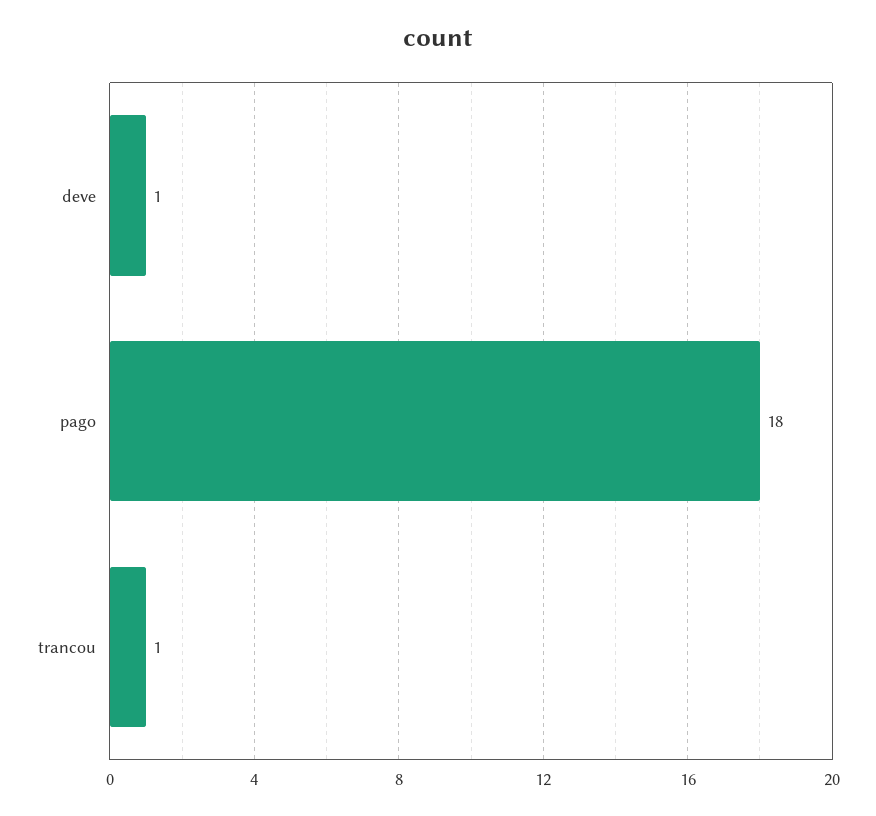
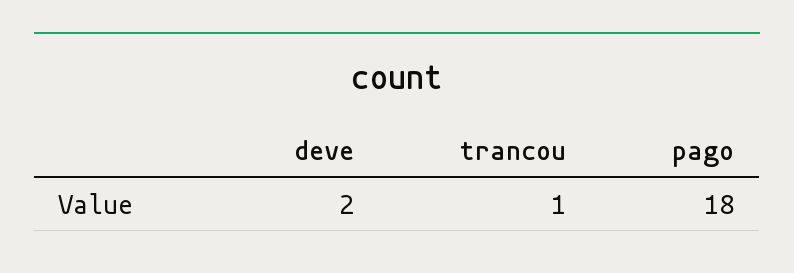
deve: 1 -> 2

